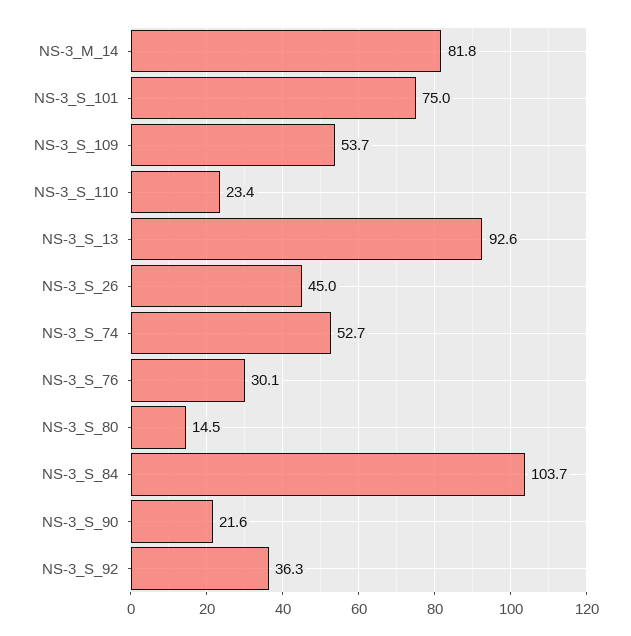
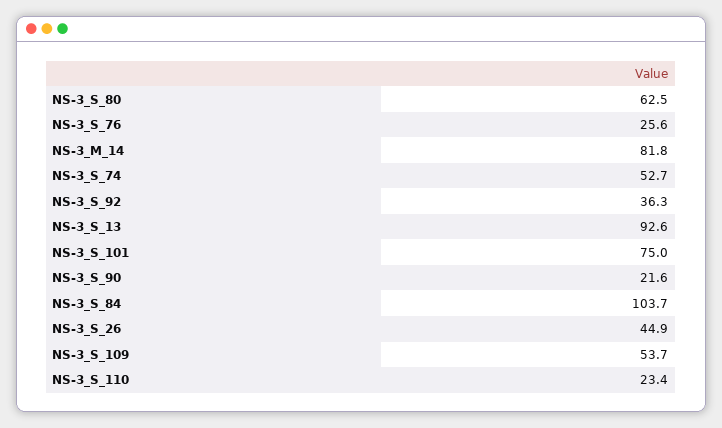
NS-3_S_26: 45 -> 44.9
NS-3_S_76: 30.1 -> 25.6
NS-3_S_80: 14.5 -> 62.5

